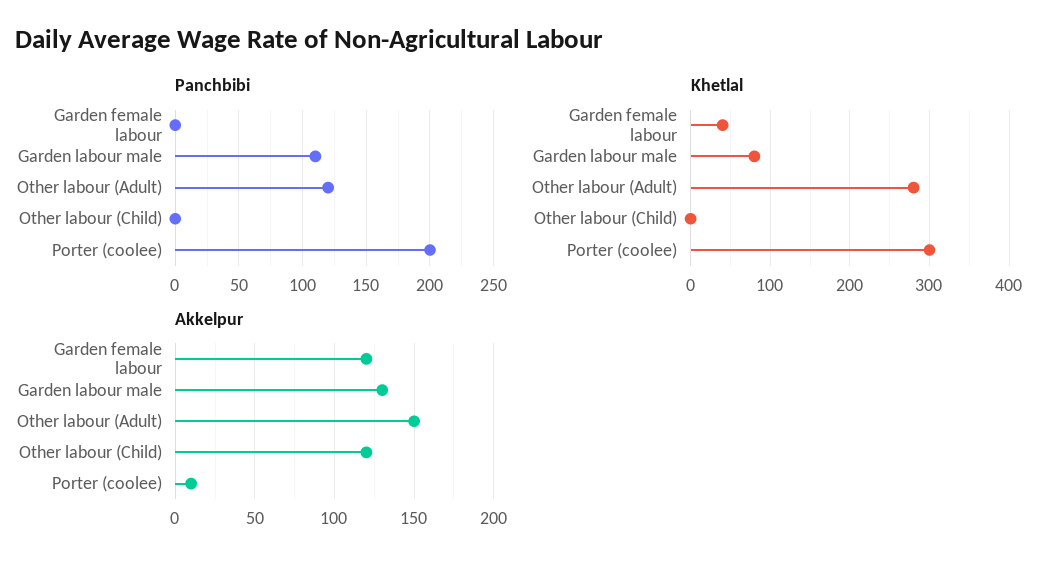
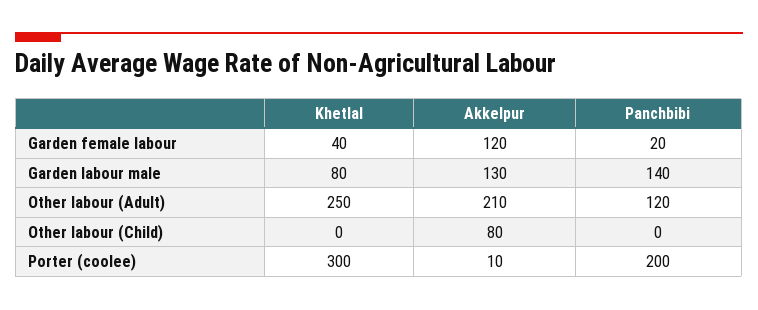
Panchbibi, Garden female labour: 0 -> 20
Panchbibi, Garden labour male: 110 -> 140
Khetlal, Other labour (Adult): 280 -> 250
Akkelpur, Other labour (Adult): 150 -> 210
Akkelpur, Other labour (Child): 120 -> 80

